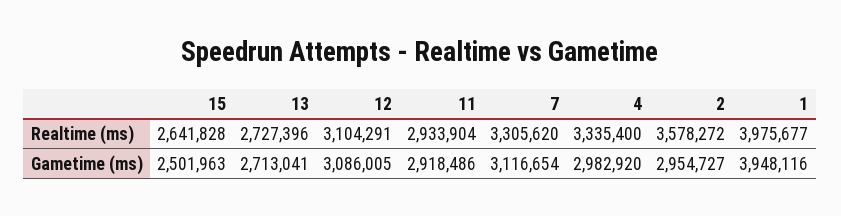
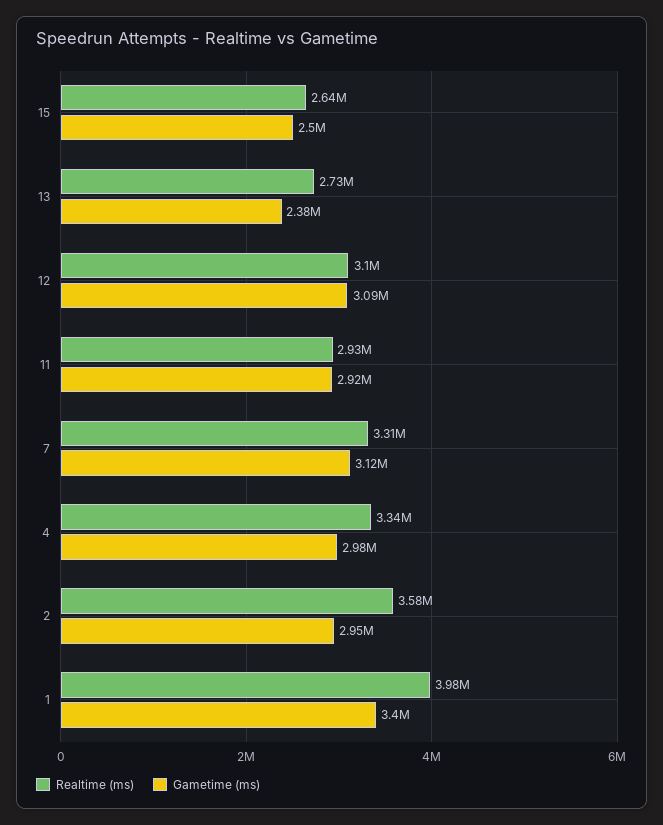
Gametime (ms), 13: 2713041 -> 2380000
Gametime (ms), 1: 3948116 -> 3400000

